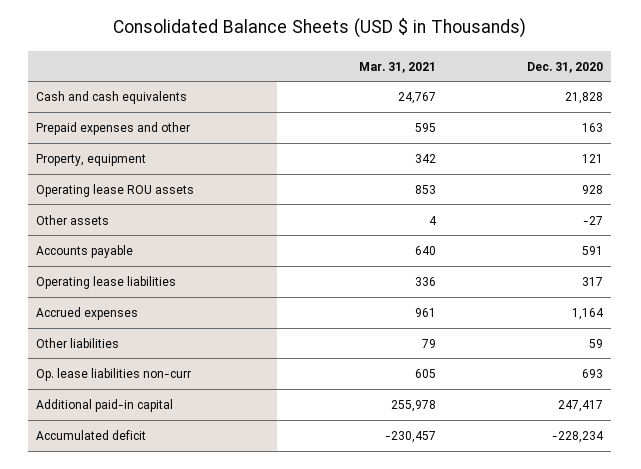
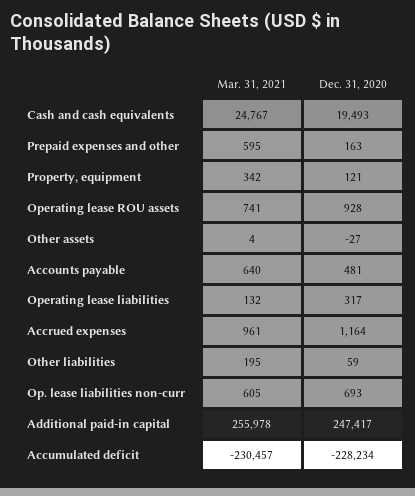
Dec. 31, 2020, Cash and cash equivalents: 21828 -> 19493
Mar. 31, 2021, Operating lease ROU assets: 853 -> 741
Dec. 31, 2020, Accounts payable: 591 -> 481
Mar. 31, 2021, Operating lease liabilities: 336 -> 132
Mar. 31, 2021, Other liabilities: 79 -> 195

